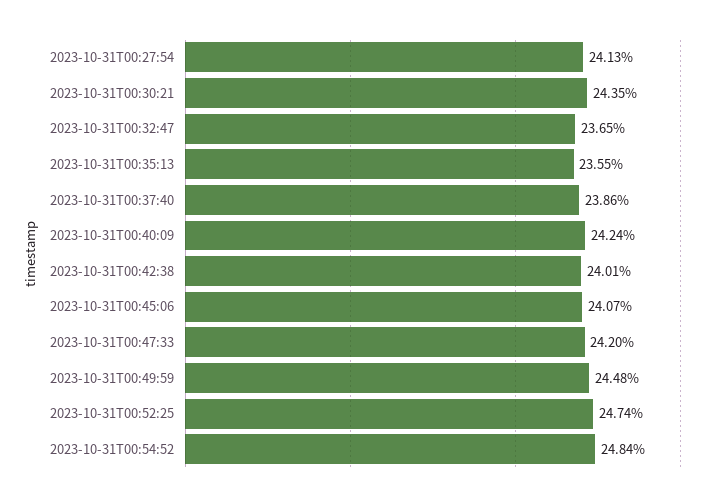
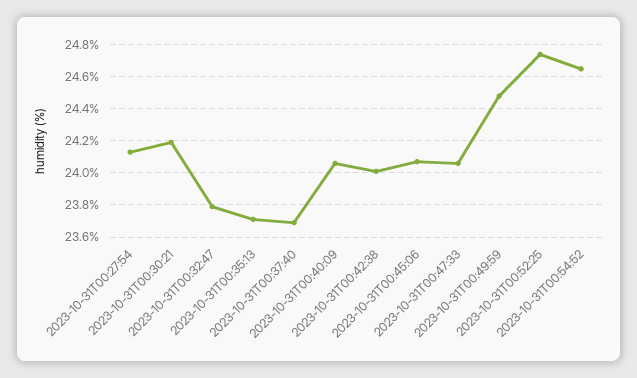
2023-10-31T00:30:21: 24.35 -> 24.2
2023-10-31T00:32:47: 23.65 -> 23.8
2023-10-31T00:35:13: 23.55 -> 23.7
2023-10-31T00:37:40: 23.86 -> 23.7
2023-10-31T00:40:09: 24.24 -> 24.05
2023-10-31T00:47:33: 24.2 -> 24.05
2023-10-31T00:54:52: 24.84 -> 24.65

